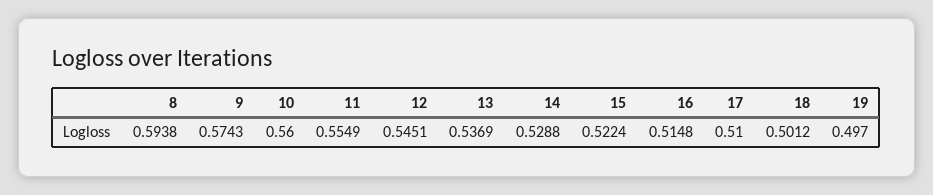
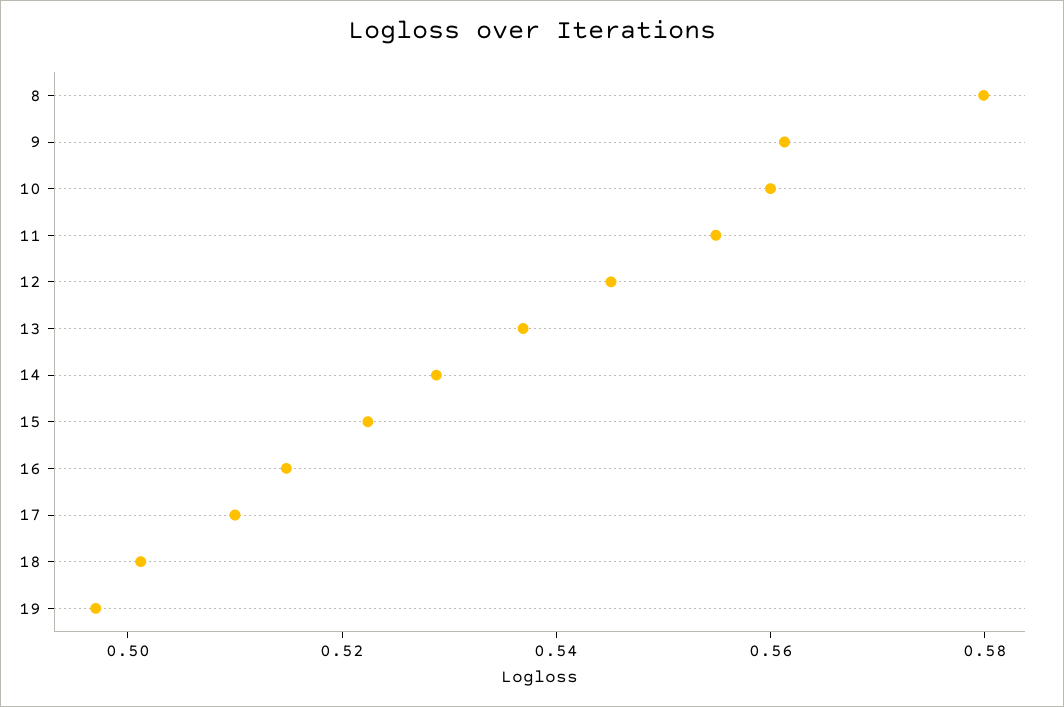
8: 0.5938 -> 0.58
9: 0.5743 -> 0.56

